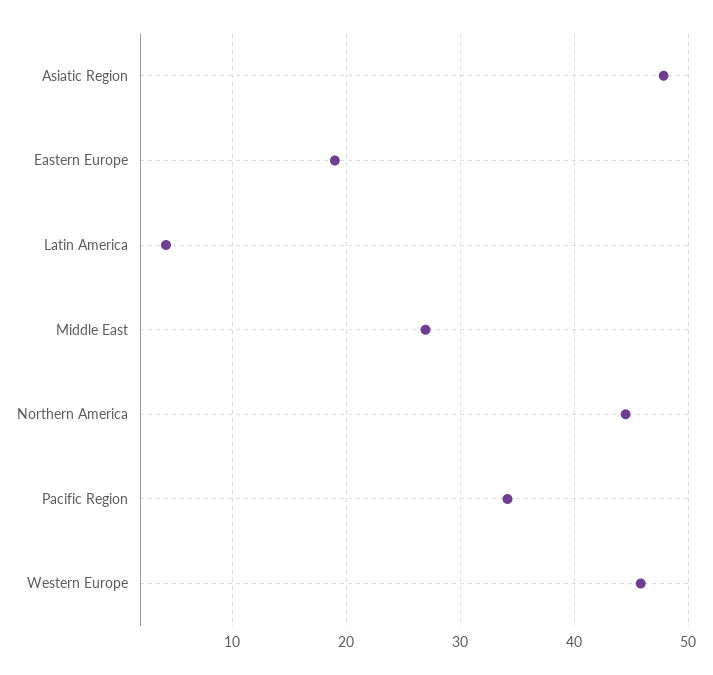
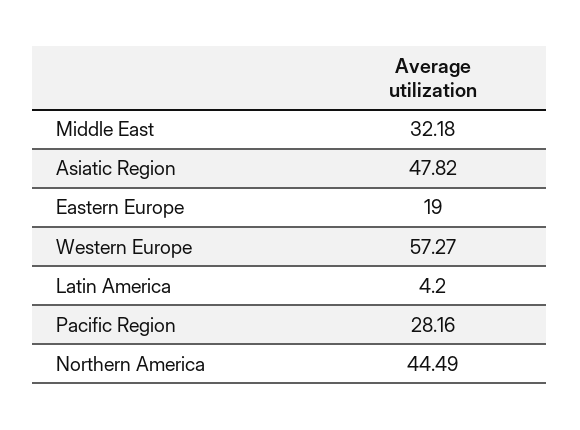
Middle East: 27 -> 32.18
Pacific Region: 34 -> 28.16
Western Europe: 46 -> 57.27

